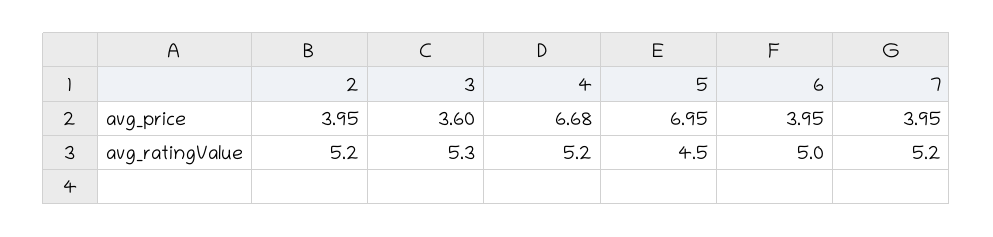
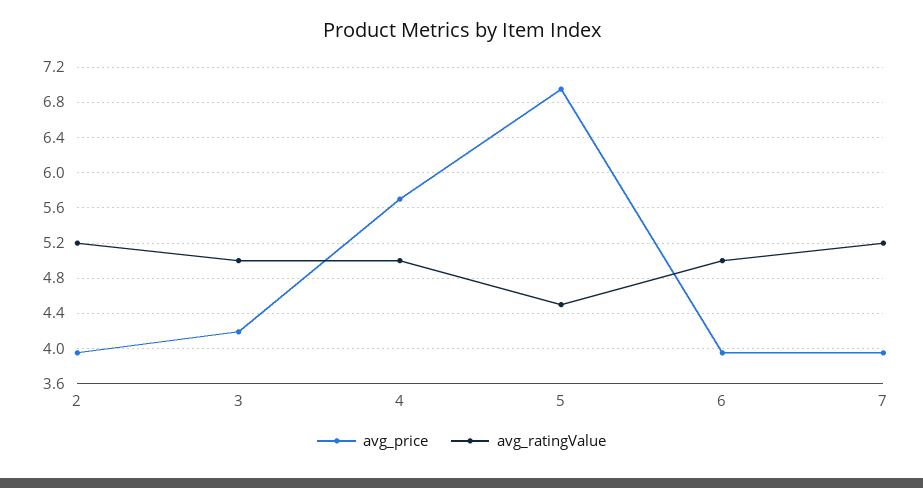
avg_price, 3: 3.6 -> 4.2
avg_price, 4: 6.68 -> 5.7
avg_ratingValue, 3: 5.3 -> 5
avg_ratingValue, 4: 5.2 -> 5

